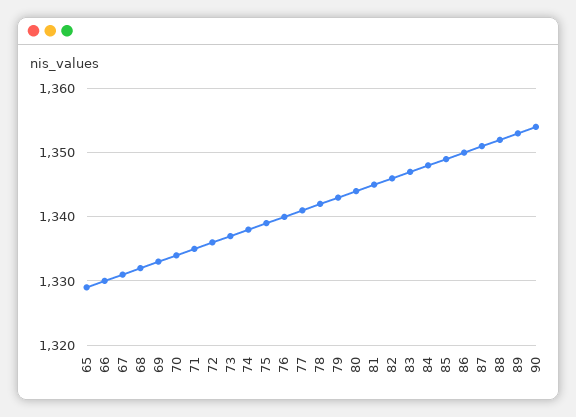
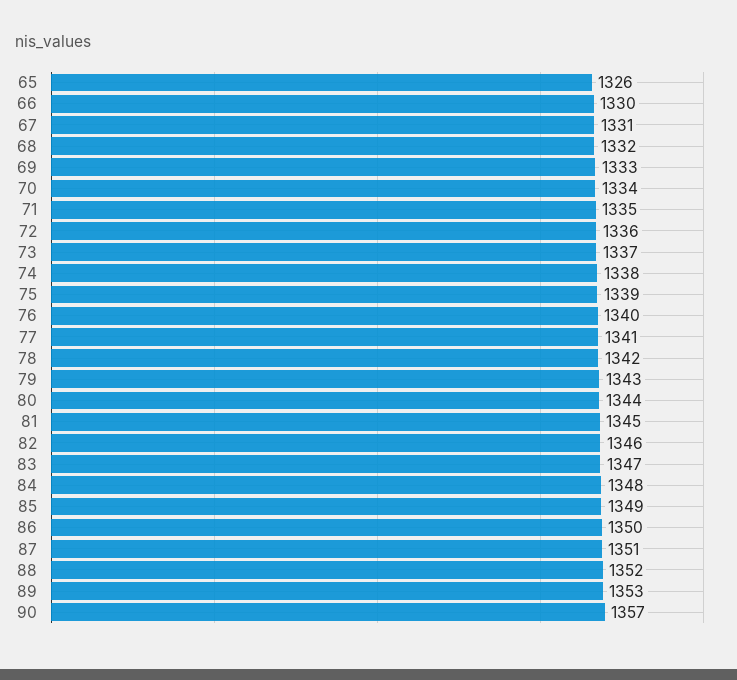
65: 1329 -> 1326
90: 1354 -> 1357

